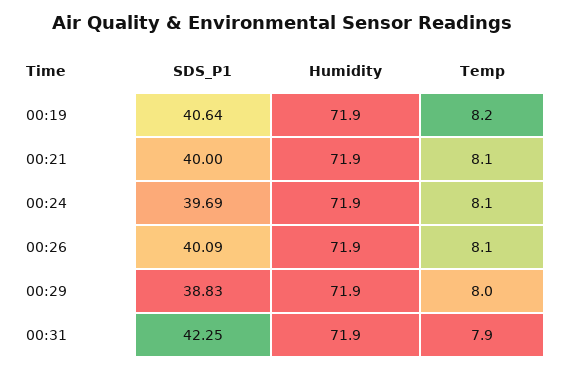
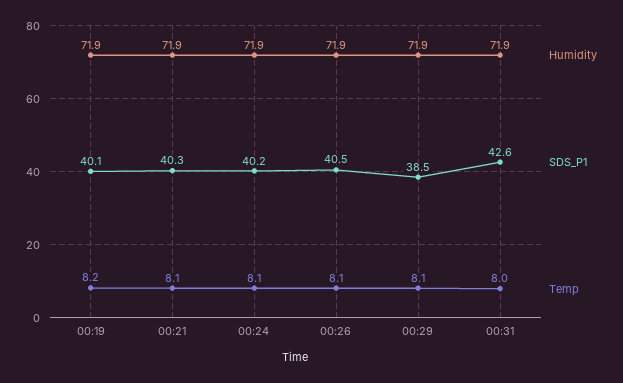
SDS_P1, 00:19: 40.64 -> 40.1
SDS_P1, 00:21: 40 -> 40.3
SDS_P1, 00:24: 39.69 -> 40.2
SDS_P1, 00:26: 40.09 -> 40.5
SDS_P1, 00:29: 38.83 -> 38.5
Temp, 00:29: 8 -> 8.1
SDS_P1, 00:31: 42.25 -> 42.6
Temp, 00:31: 7.9 -> 8

